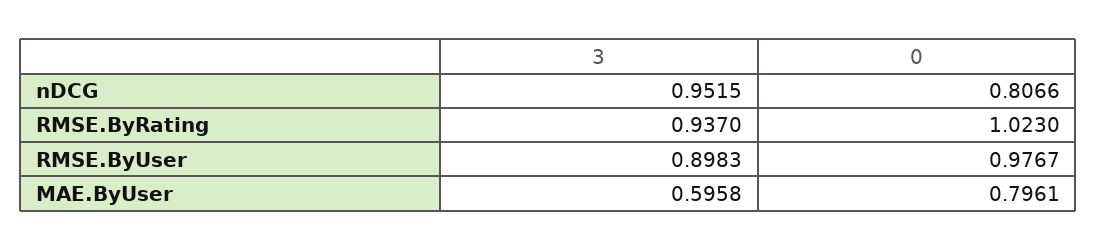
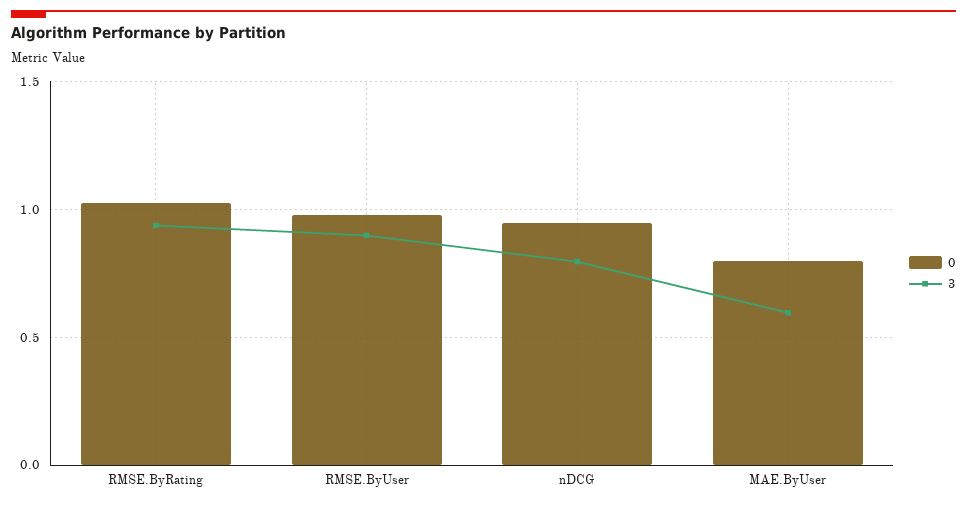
3, nDCG: 0.9515 -> 0.8
0, nDCG: 0.8066 -> 0.95

